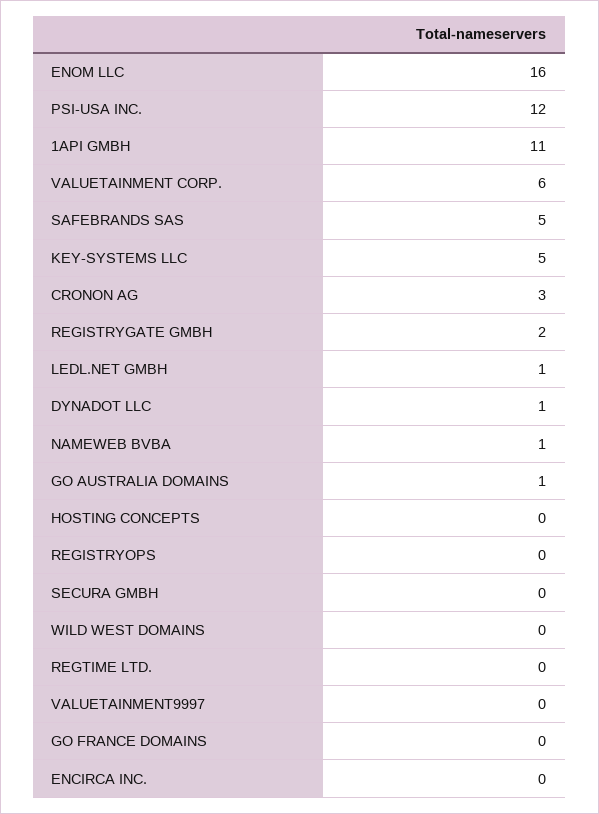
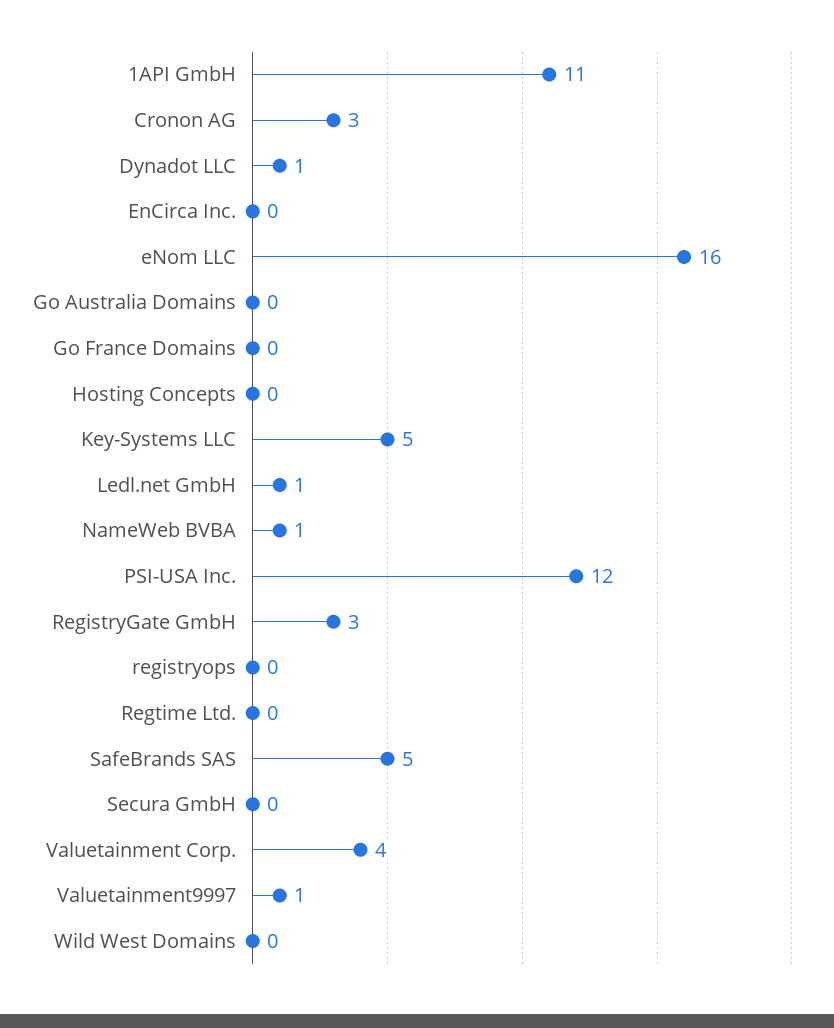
VALUETAINMENT CORP.: 6 -> 4
REGISTRYGATE GMBH: 2 -> 3
GO AUSTRALIA DOMAINS: 1 -> 0
VALUETAINMENT9997: 0 -> 1

